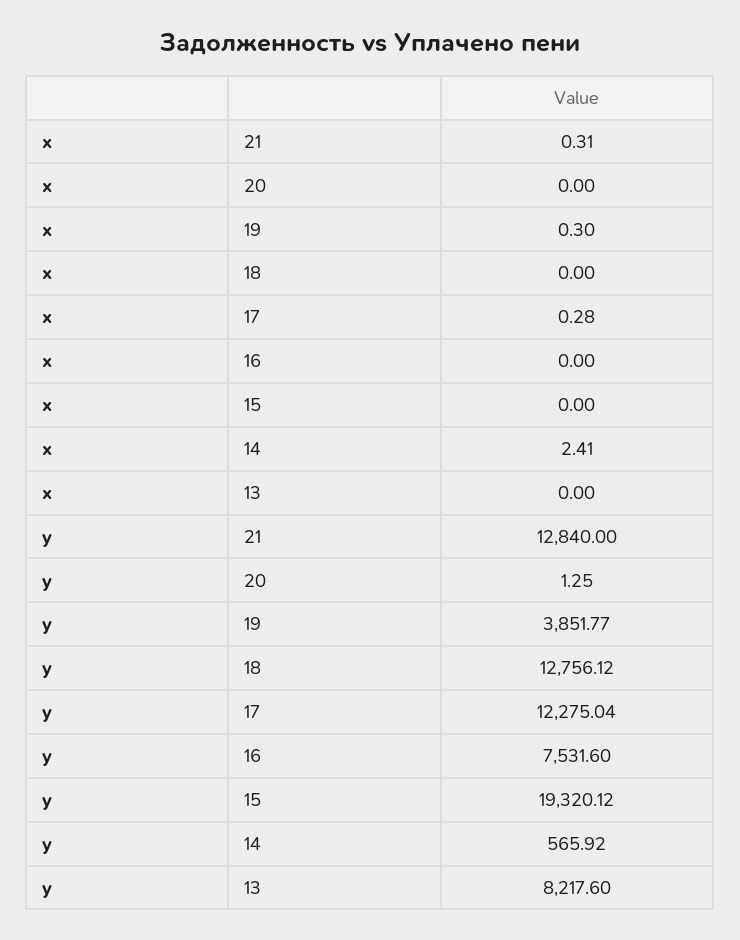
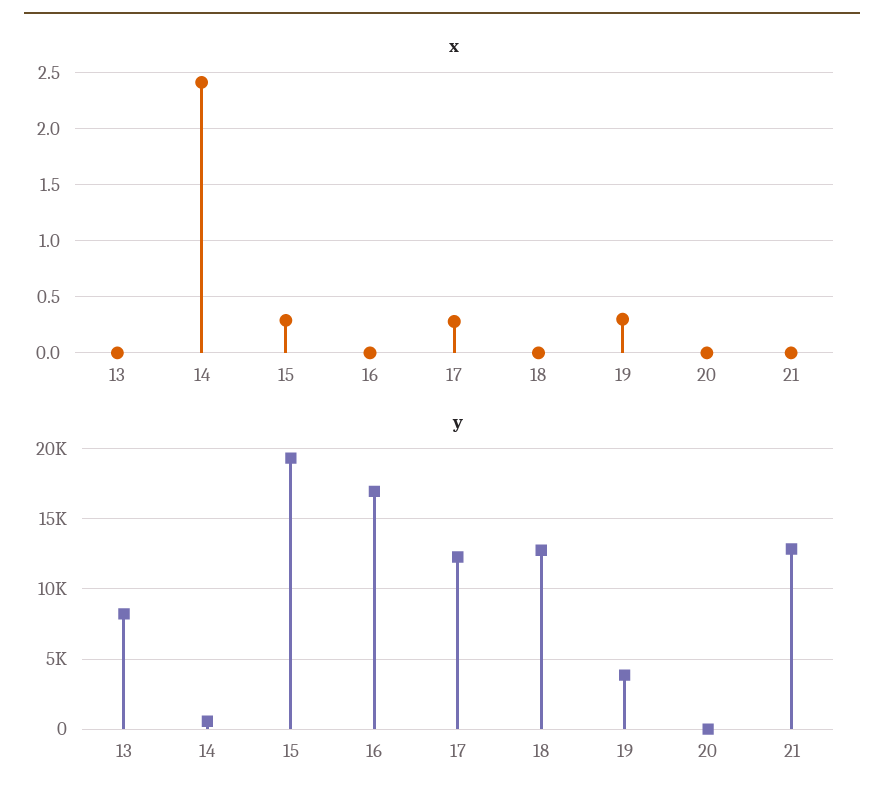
x, 21: 0.31 -> 0
x, 15: 0 -> 0.3
y, 16: 7531.6 -> 17000

